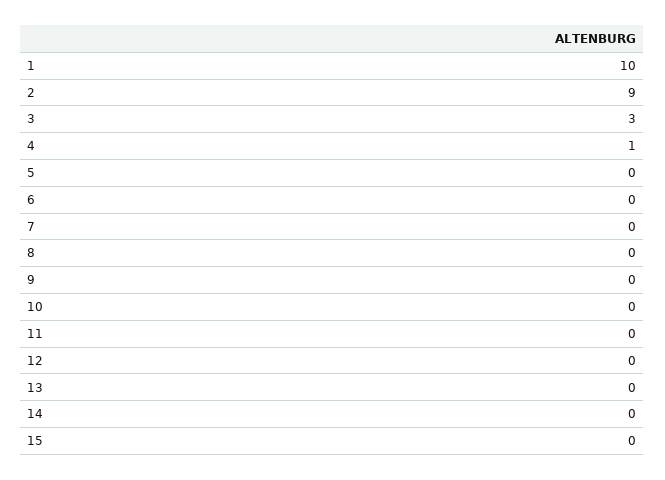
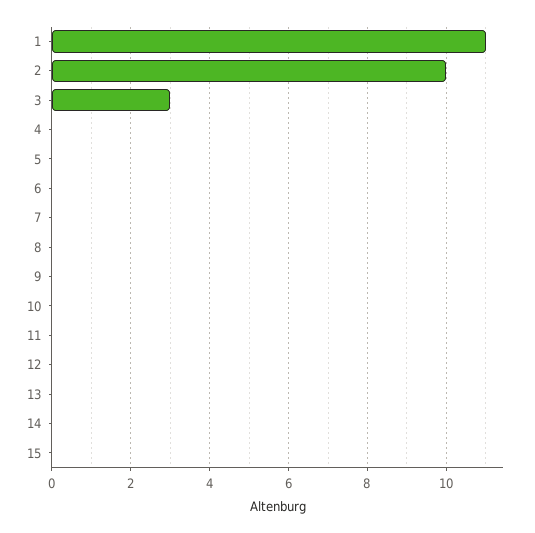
1: 10 -> 11
2: 9 -> 10
4: 1 -> 0

